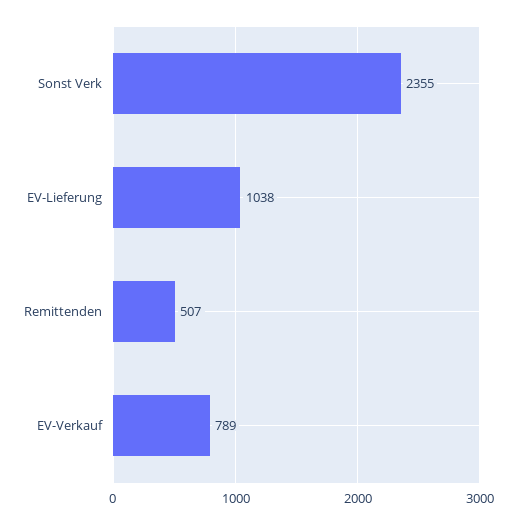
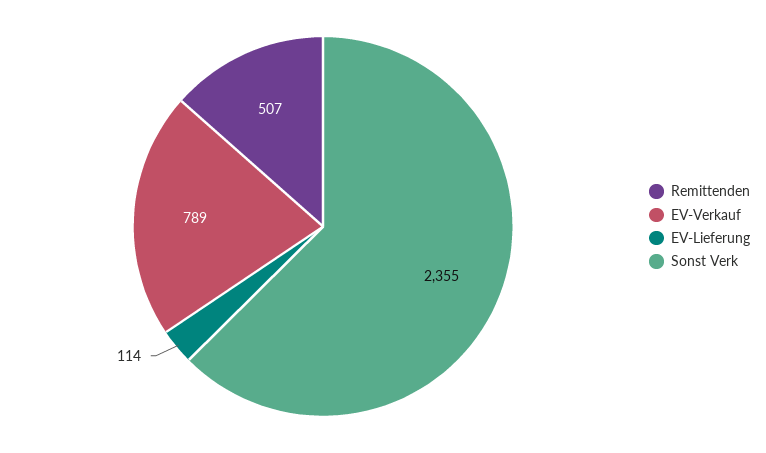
EV-Lieferung: 1038 -> 114

